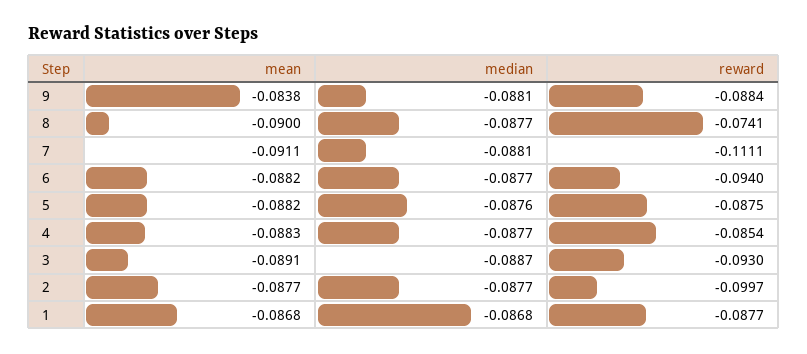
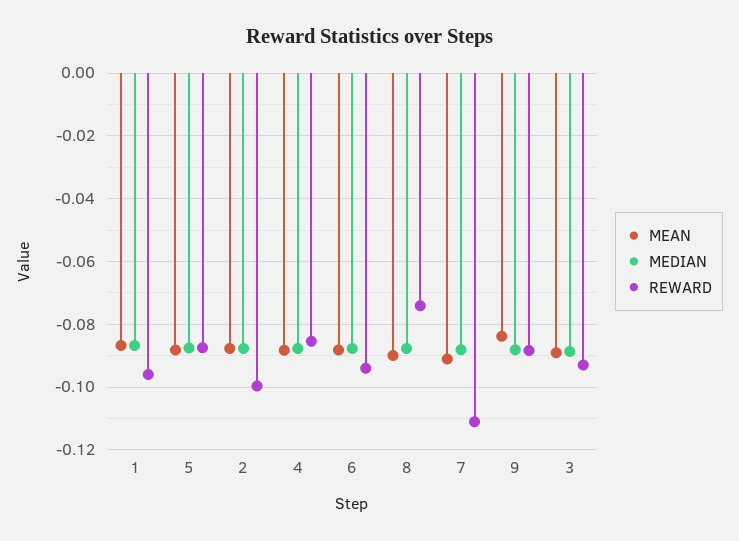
reward, 1: -0.0877 -> -0.096

